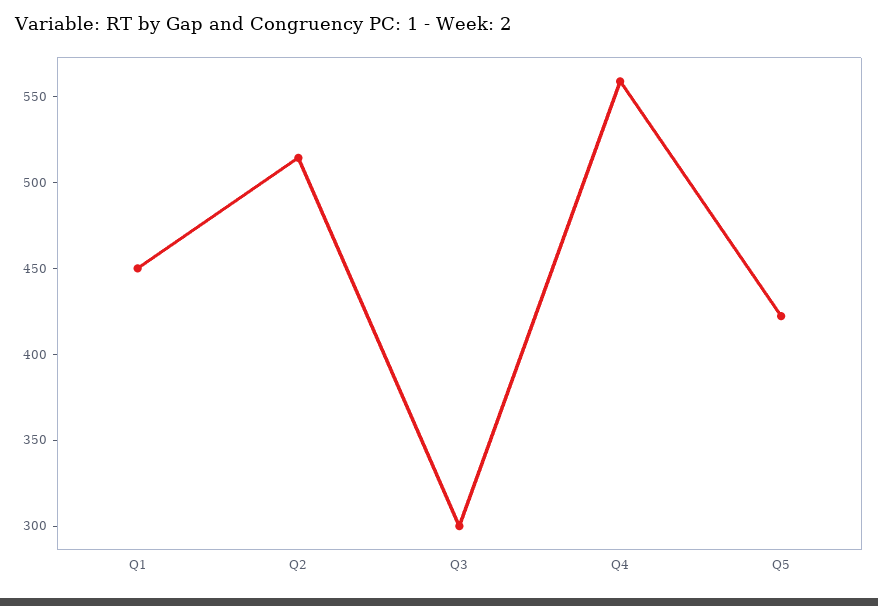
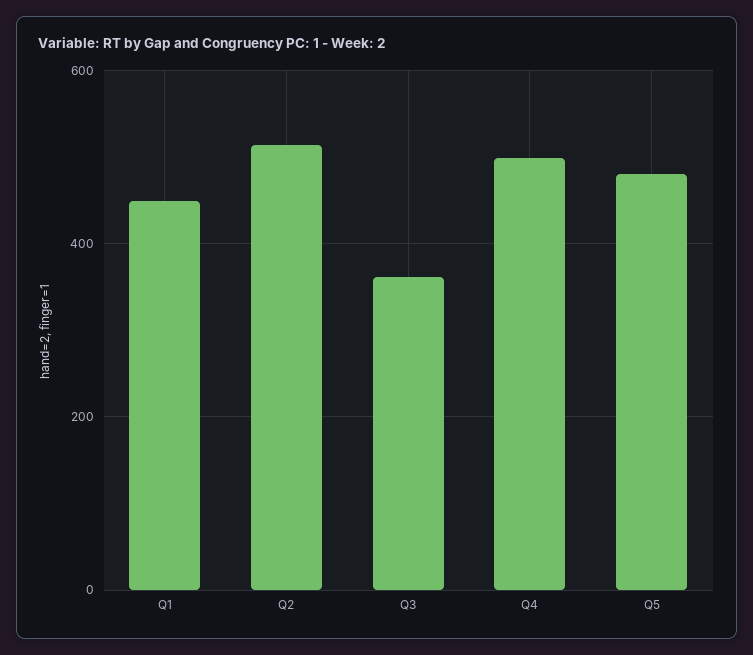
Q3: 300 -> 360
Q4: 560 -> 500
Q5: 420 -> 480

